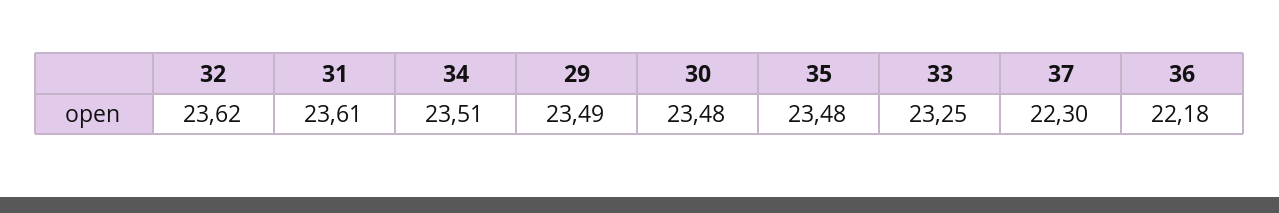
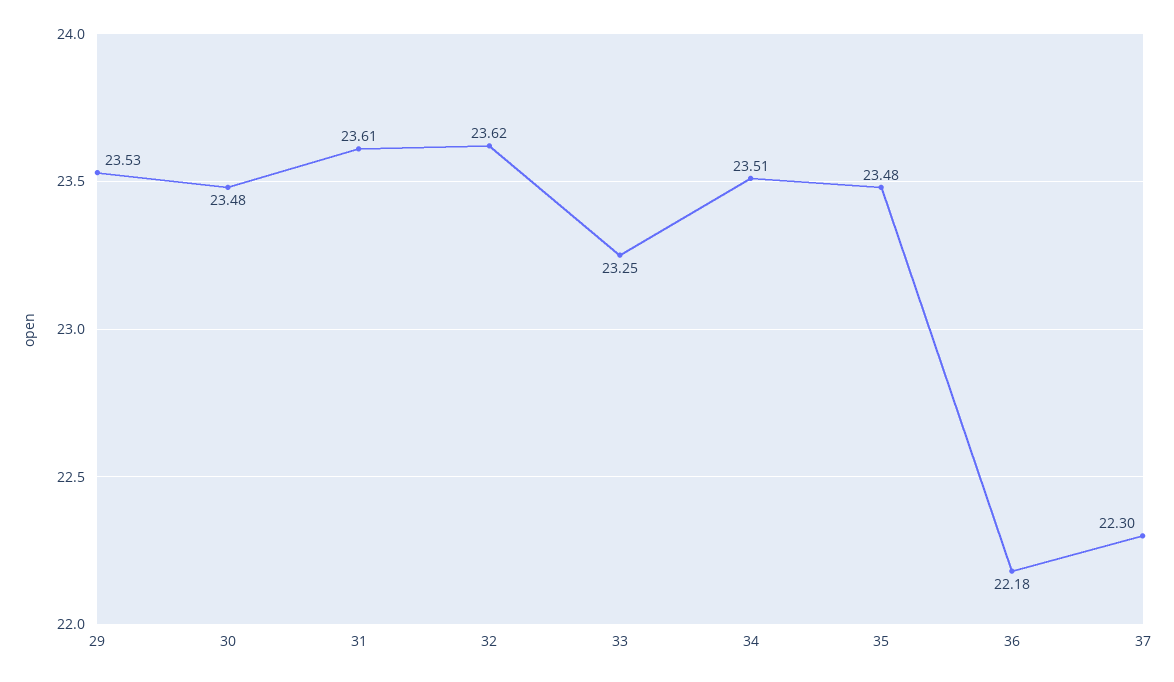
29: 23.49 -> 23.53

